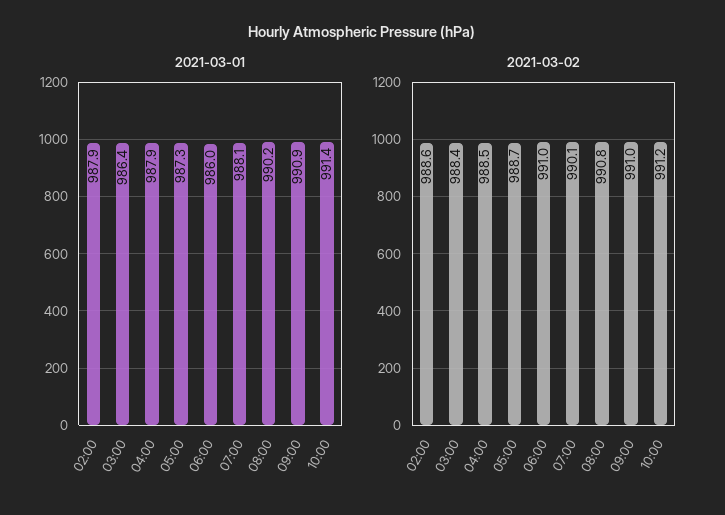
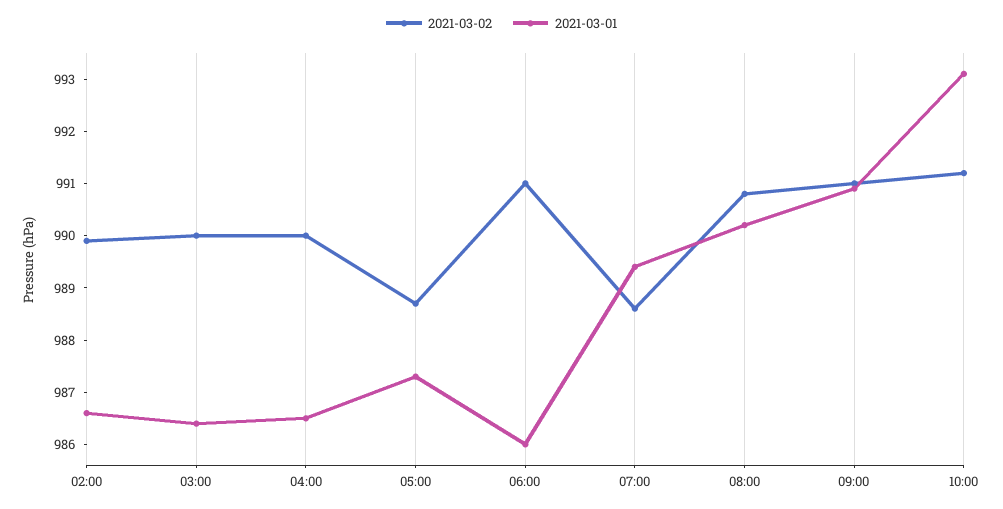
2021-03-01, 02:00: 987.9 -> 986.5
2021-03-01, 04:00: 987.9 -> 986.5
2021-03-01, 07:00: 988.1 -> 989.5
2021-03-01, 10:00: 991.4 -> 993
2021-03-02, 02:00: 988.6 -> 990
2021-03-02, 03:00: 988.4 -> 990
2021-03-02, 04:00: 988.5 -> 990
2021-03-02, 07:00: 990.1 -> 988.5

